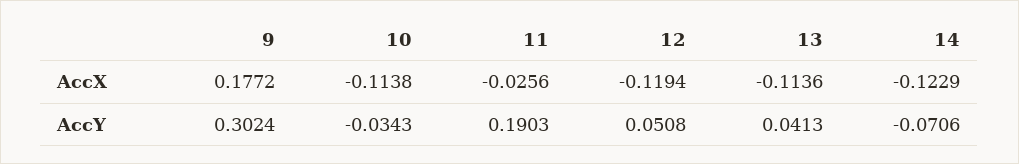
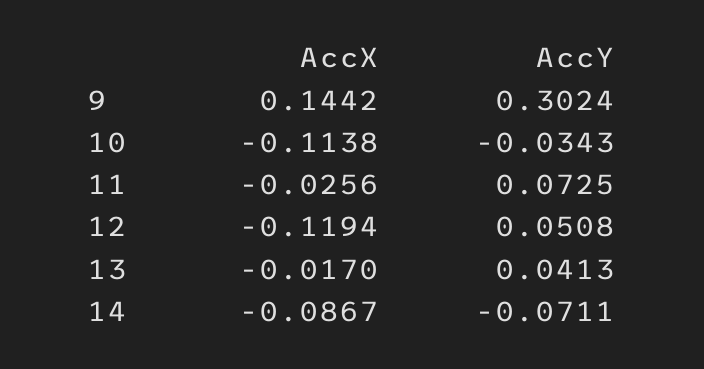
9, AccX: 0.1772 -> 0.1442
13, AccX: -0.1136 -> -0.017
14, AccX: -0.1229 -> -0.0867
11, AccY: 0.1903 -> 0.0725
14, AccY: -0.0706 -> -0.0711

